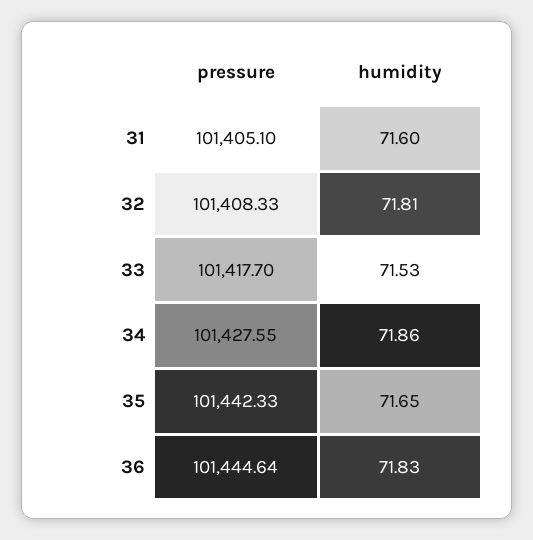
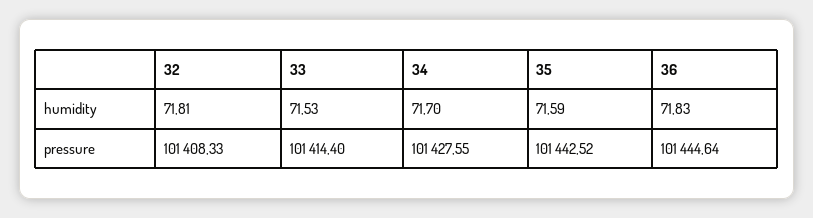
pressure, 31: 101405.1 -> none
humidity, 31: 71.6 -> none
pressure, 33: 101417.7 -> 101414.4
humidity, 34: 71.86 -> 71.7
pressure, 35: 101442.33 -> 101442.52
humidity, 35: 71.65 -> 71.59

